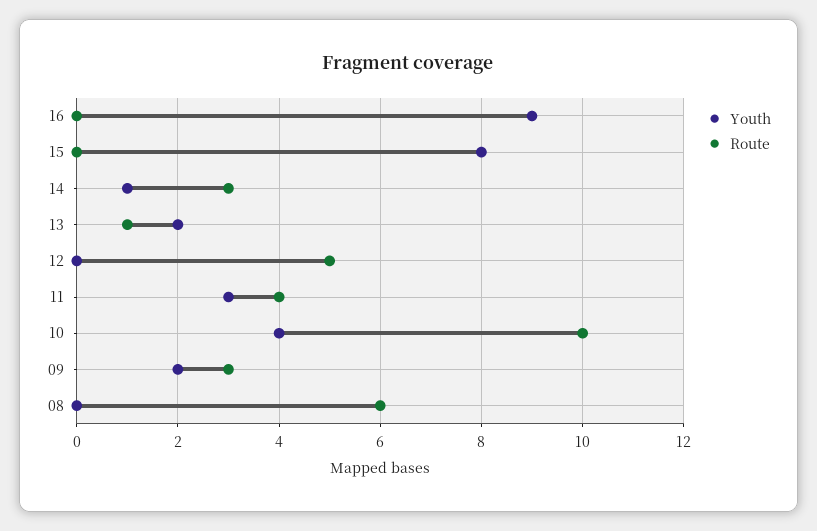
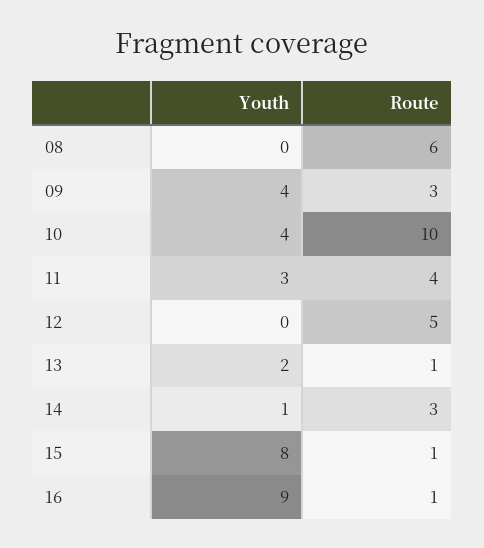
Route, 16: 0 -> 1
Route, 15: 0 -> 1
Youth, 09: 2 -> 4

